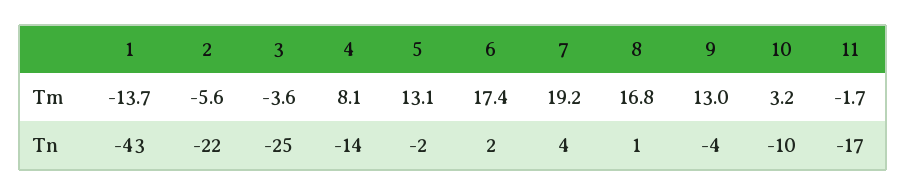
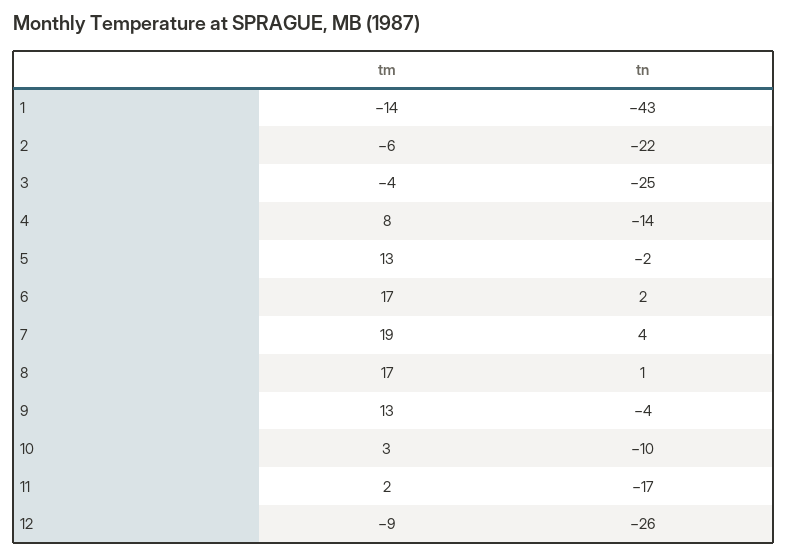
11, Tm: -1.7 -> 2
12, Tm: none -> -9
12, Tn: none -> -26

